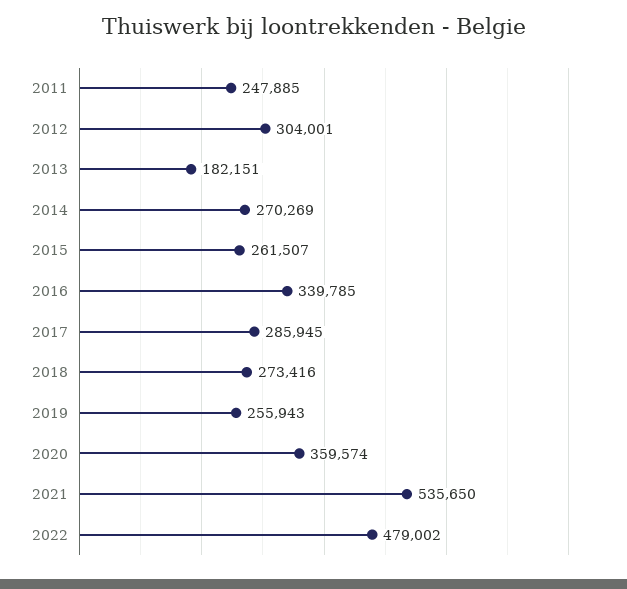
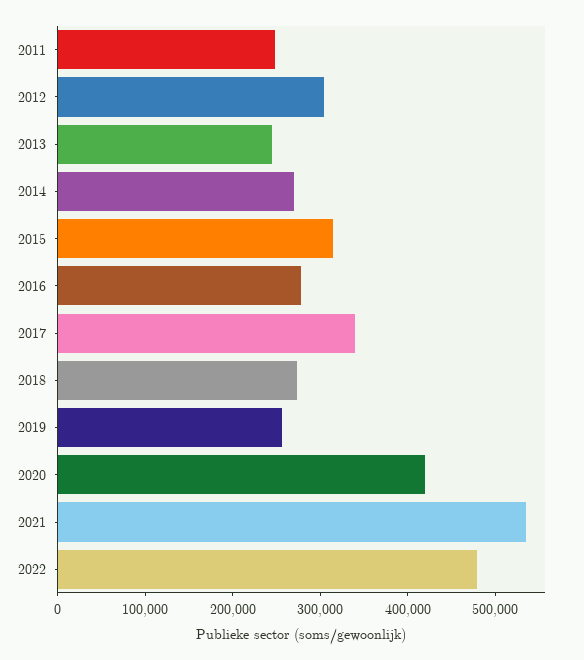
2013: 182151 -> 240000
2015: 261507 -> 320000
2016: 339785 -> 280000
2017: 285945 -> 340000
2020: 359574 -> 420000

